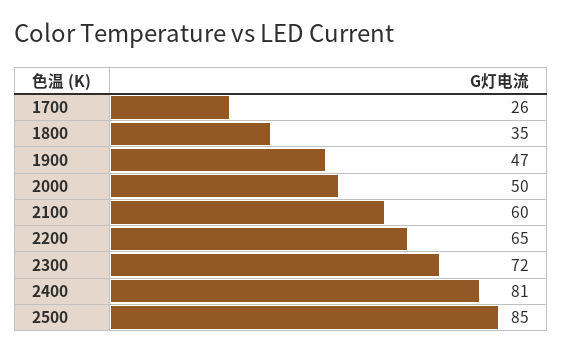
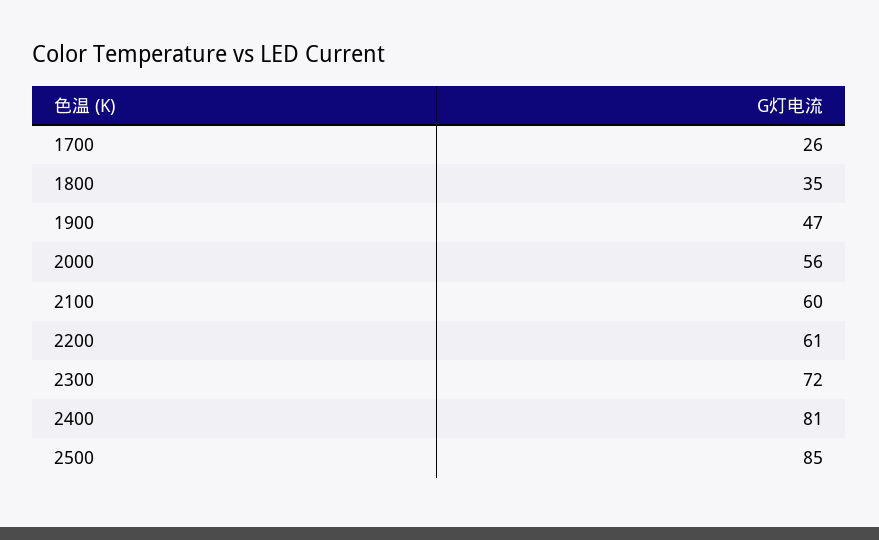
2000: 50 -> 56
2200: 65 -> 61

